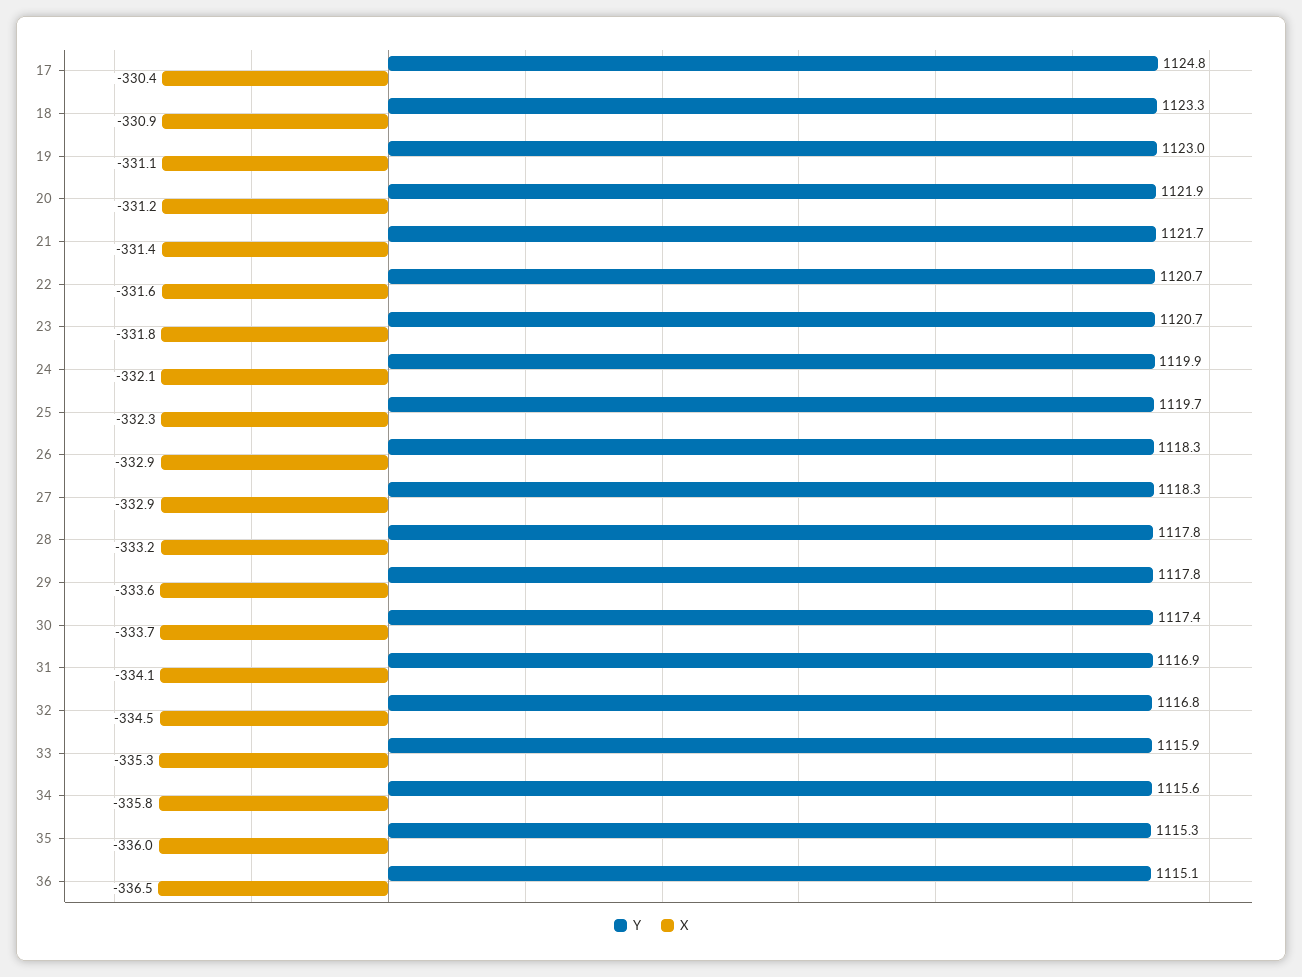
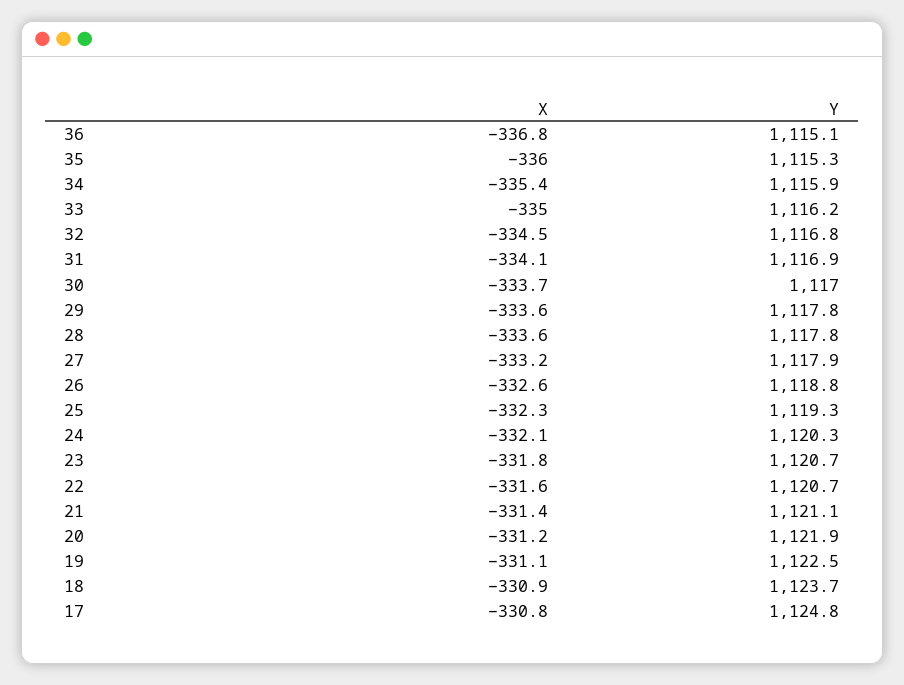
X, 17: -330.4 -> -330.8
Y, 18: 1123.3 -> 1123.7
Y, 19: 1123 -> 1122.5
Y, 21: 1121.7 -> 1121.1
Y, 24: 1119.9 -> 1120.3
Y, 25: 1119.7 -> 1119.3
Y, 26: 1118.3 -> 1118.8
X, 26: -332.9 -> -332.6
Y, 27: 1118.3 -> 1117.9
X, 27: -332.9 -> -333.2
X, 28: -333.2 -> -333.6
Y, 30: 1117.4 -> 1117
Y, 33: 1115.9 -> 1116.2
X, 33: -335.3 -> -335
Y, 34: 1115.6 -> 1115.9
X, 34: -335.8 -> -335.4
X, 36: -336.5 -> -336.8

